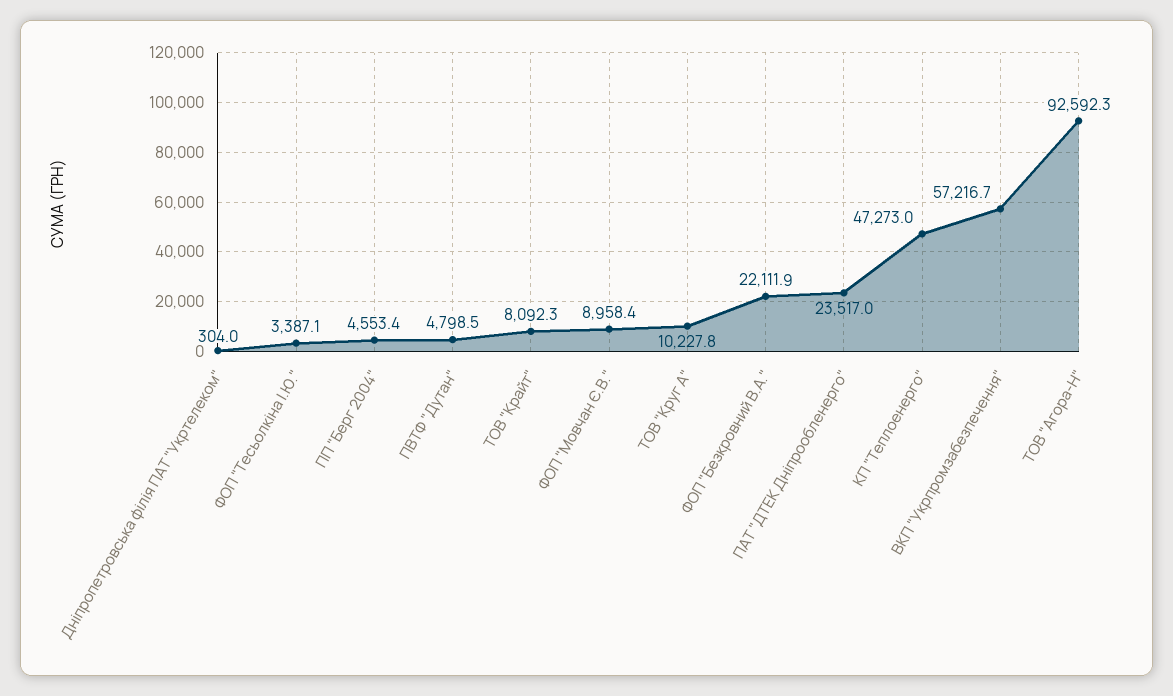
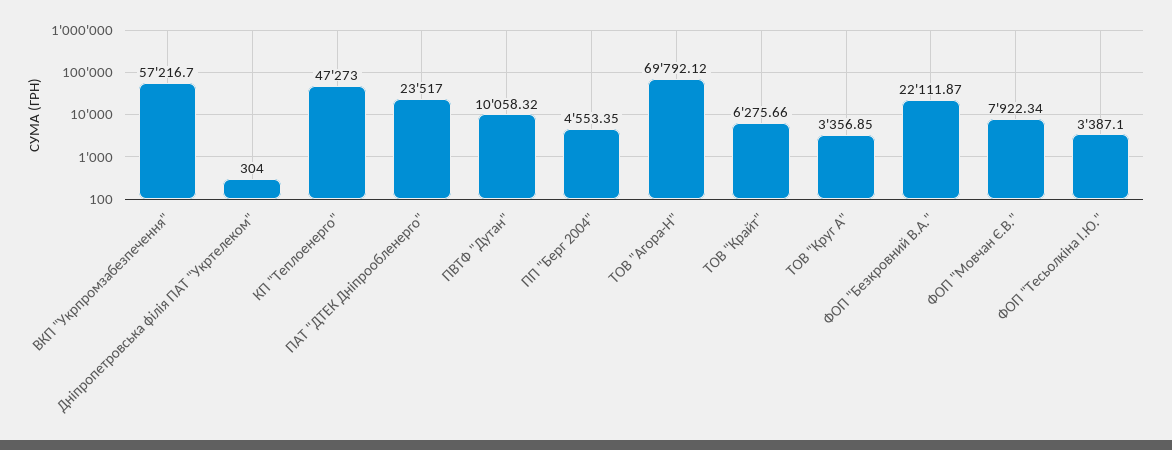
ПВТФ "Дутан": 4798.5 -> 10058.32
ТОВ "Крайт": 8092.3 -> 6275.66
ФОП "Мовчан Є.В.": 8958.4 -> 7922.34
ТОВ "Круг А": 10227.8 -> 3356.85
ТОВ "Агора-Н": 92592.3 -> 69792.12

